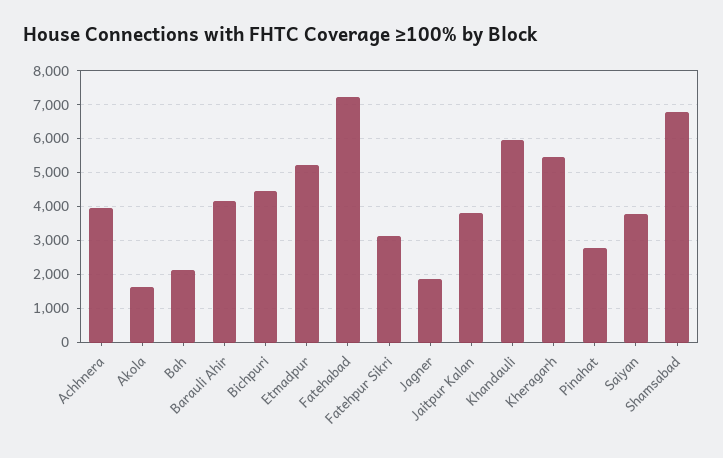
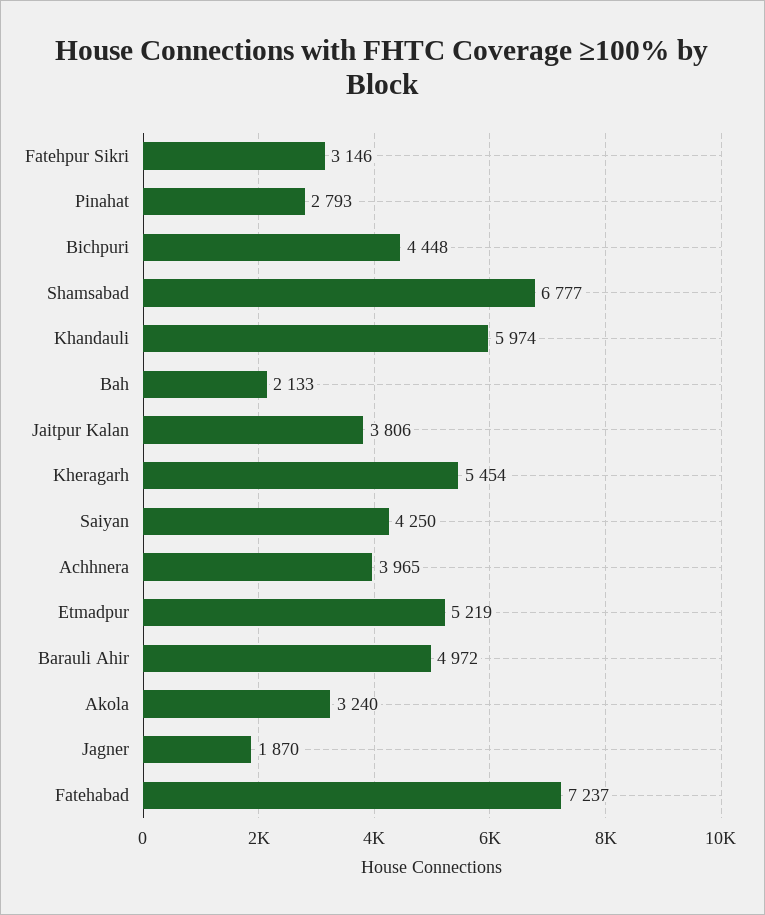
Akola: 1600 -> 3240
Barauli Ahir: 4200 -> 4972
Saiyan: 3800 -> 4250

